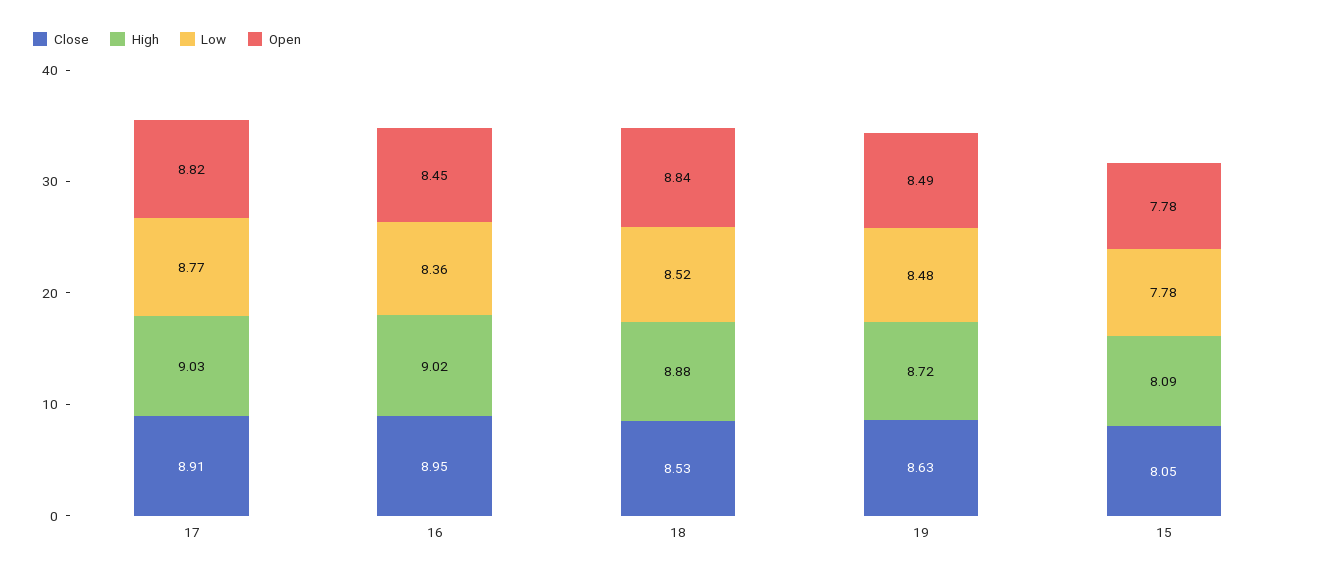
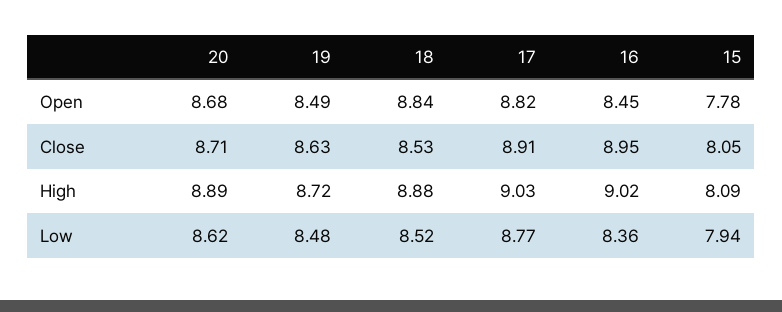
Low, 15: 7.78 -> 7.94
Open, 20: none -> 8.68
Close, 20: none -> 8.71
High, 20: none -> 8.89
Low, 20: none -> 8.62

